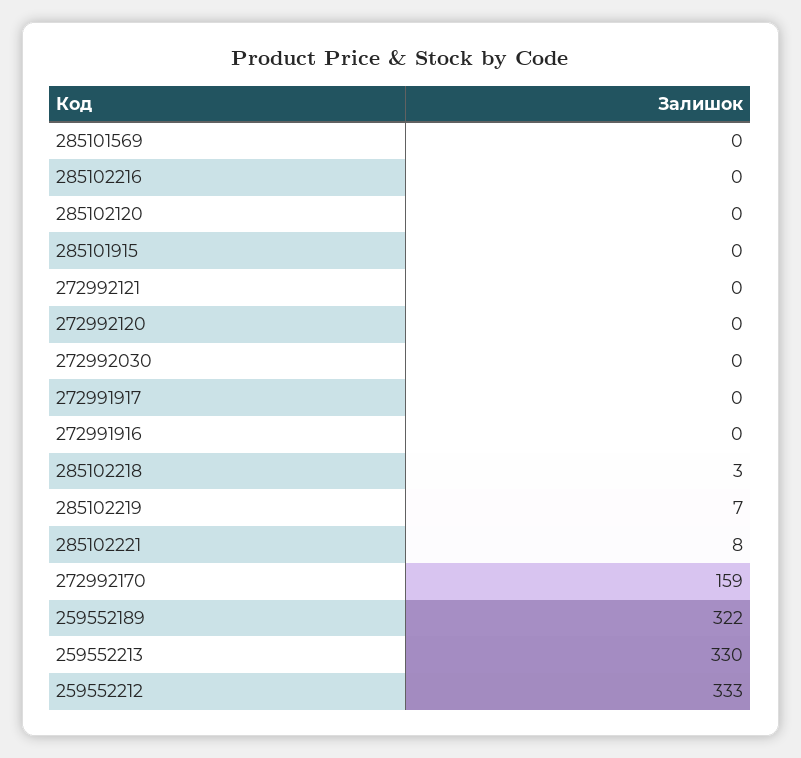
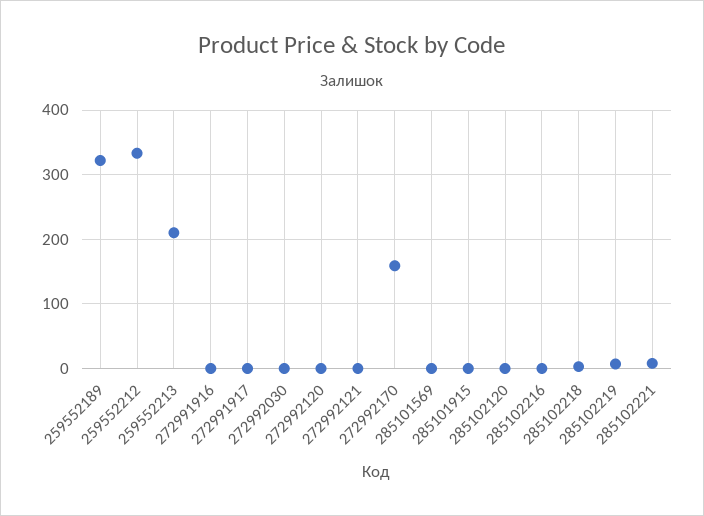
259552213: 330 -> 210

